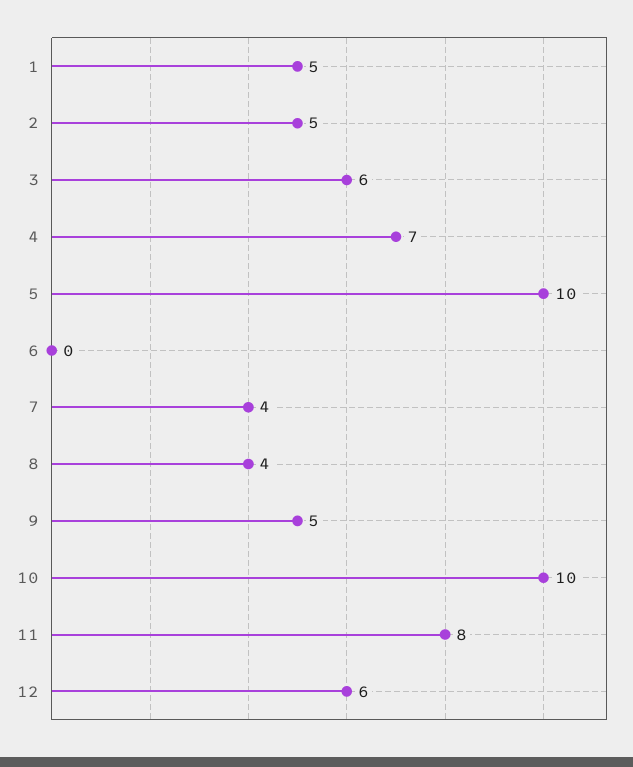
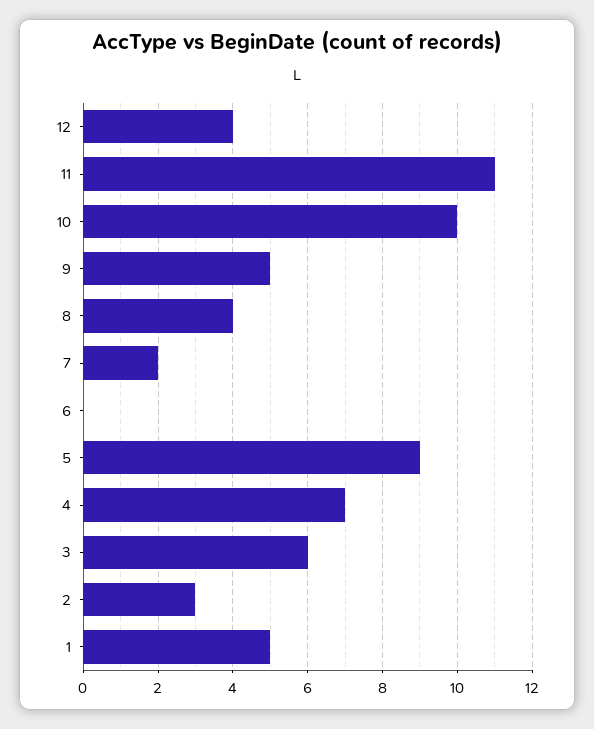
2: 5 -> 3
5: 10 -> 9
7: 4 -> 2
11: 8 -> 11
12: 6 -> 4

